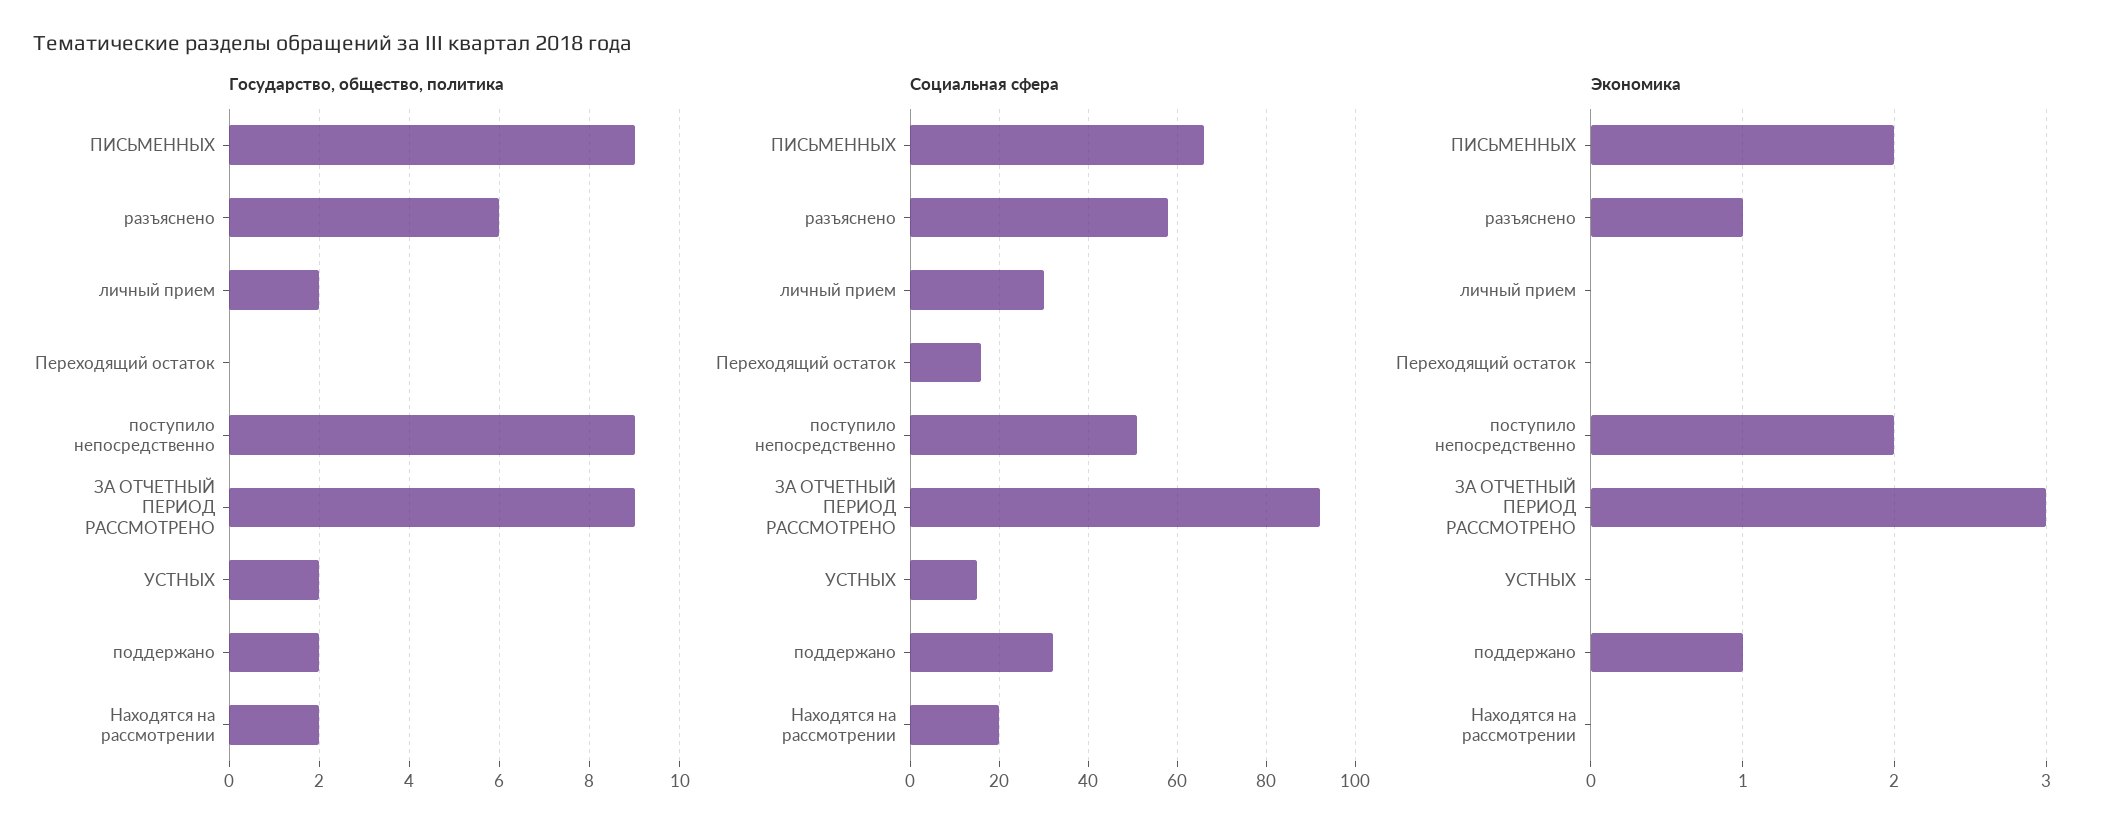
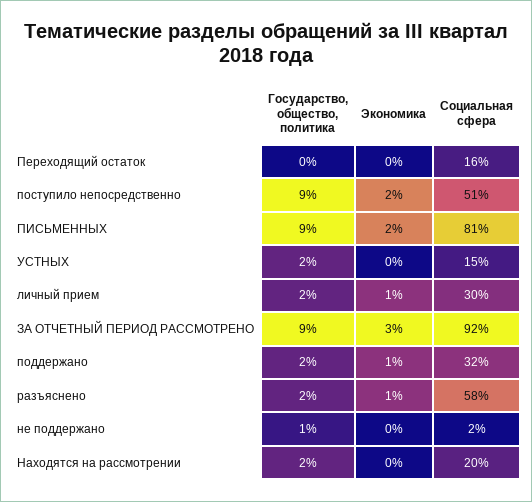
Государство, общество, политика, разъяснено: 6 -> 2
Социальная сфера, ПИСЬМЕННЫХ: 65 -> 81
Экономика, личный прием: 0 -> 1
Государство, общество, политика, не поддержано: none -> 1
Экономика, не поддержано: none -> 0
Социальная сфера, не поддержано: none -> 2

